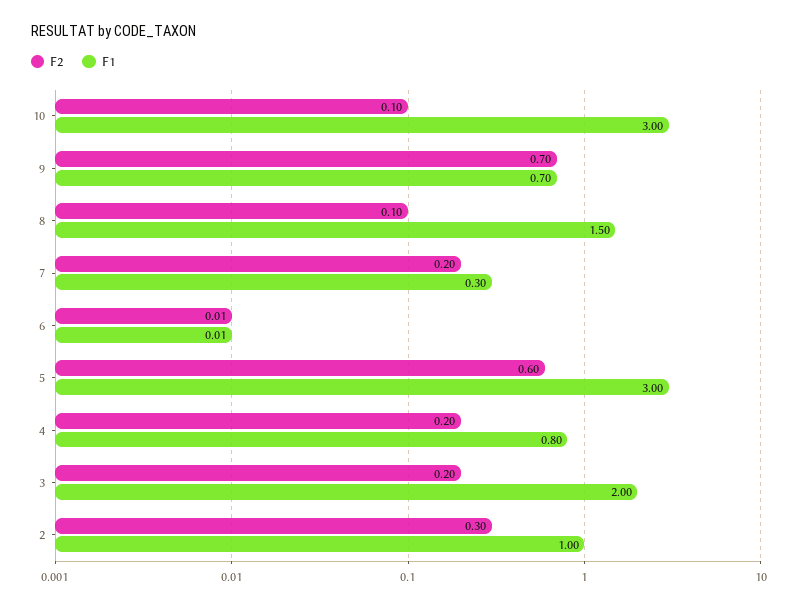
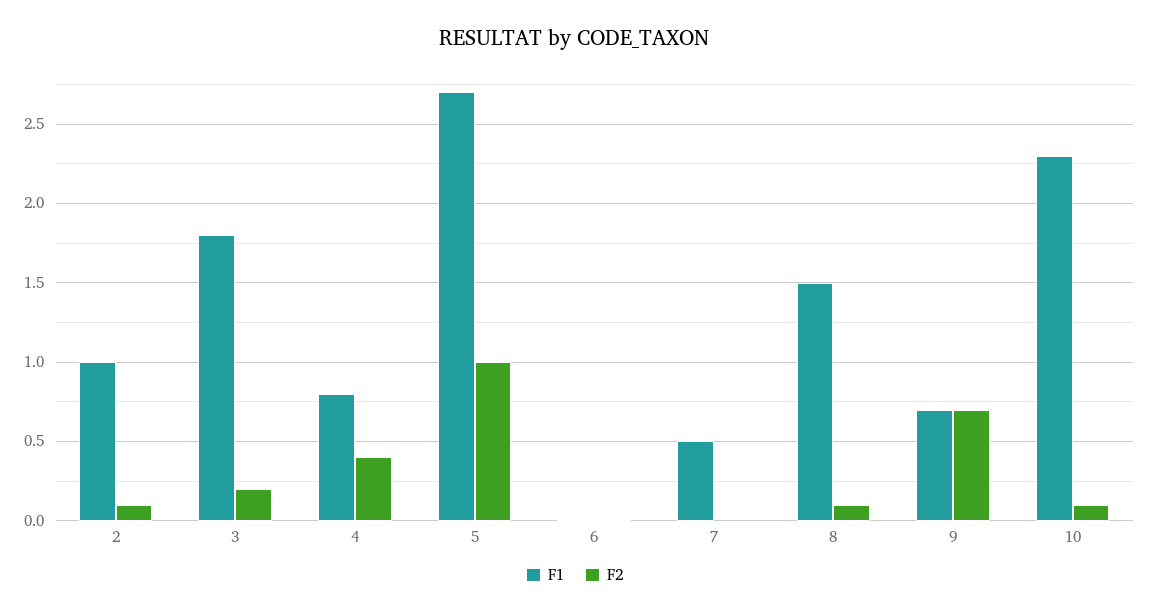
F1, 10: 3 -> 2.3
F2, 7: 0.2 -> 0
F1, 7: 0.3 -> 0.5
F2, 5: 0.6 -> 1
F1, 5: 3 -> 2.7
F2, 4: 0.2 -> 0.4
F1, 3: 2 -> 1.8
F2, 2: 0.3 -> 0.1

